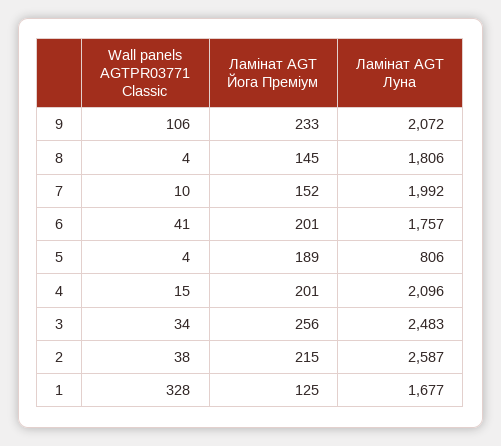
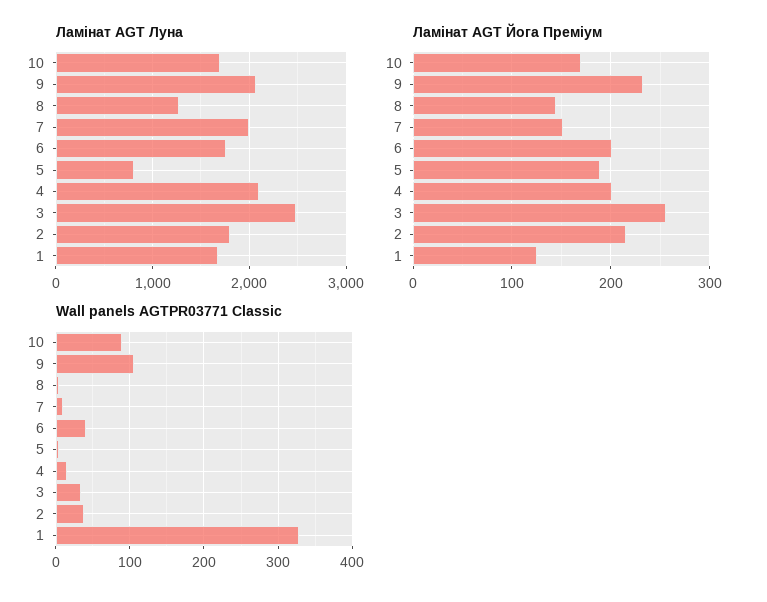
Ламінат AGT Луна, 8: 1806 -> 1300
Ламінат AGT Луна, 2: 2587 -> 1800
Ламінат AGT Луна, 10: none -> 1700
Ламінат AGT Йога Преміум, 10: none -> 170
Wall panels AGTPR03771 Classic, 10: none -> 90

